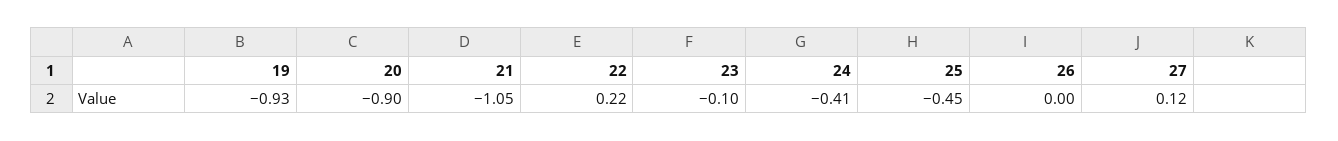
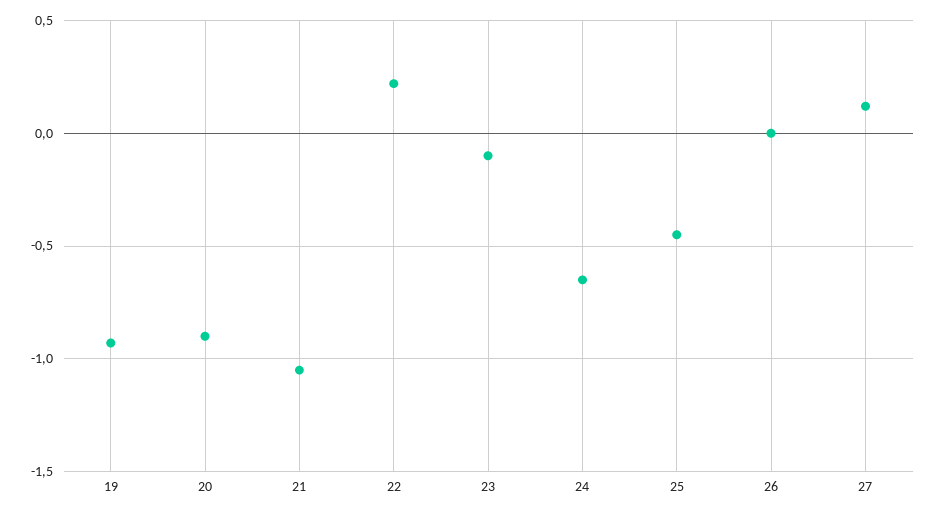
24: -0.41 -> -0.65

